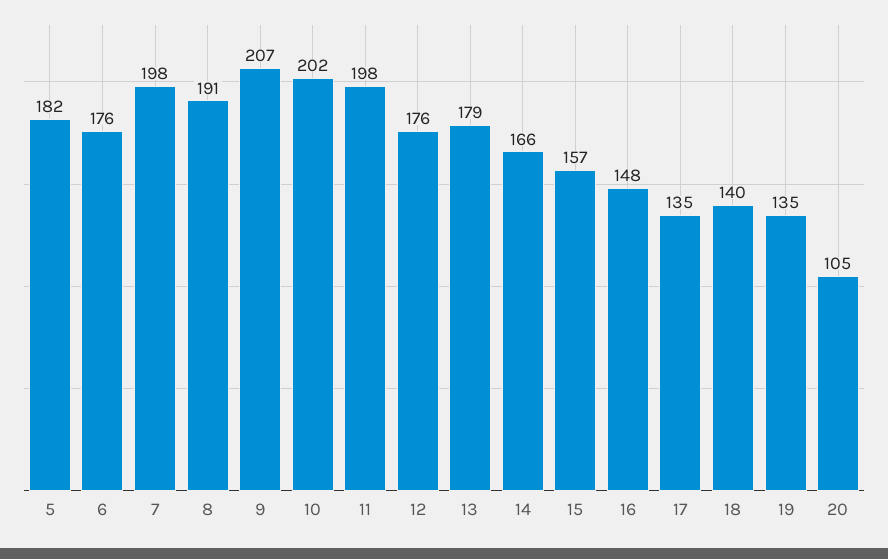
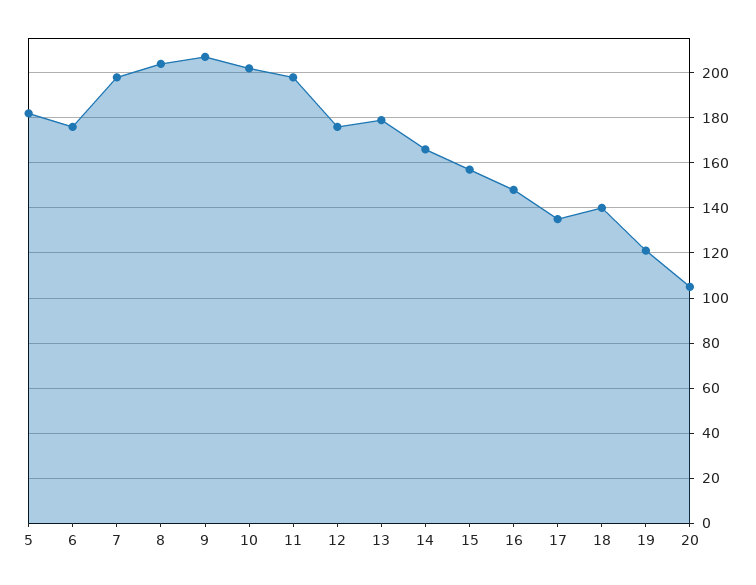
8: 191 -> 205
19: 135 -> 120

